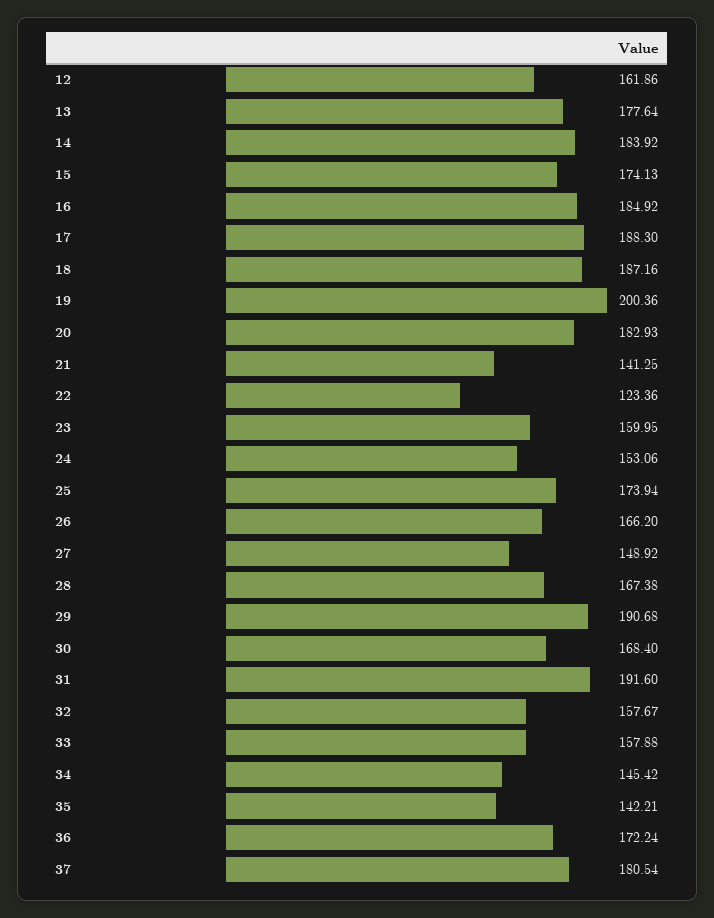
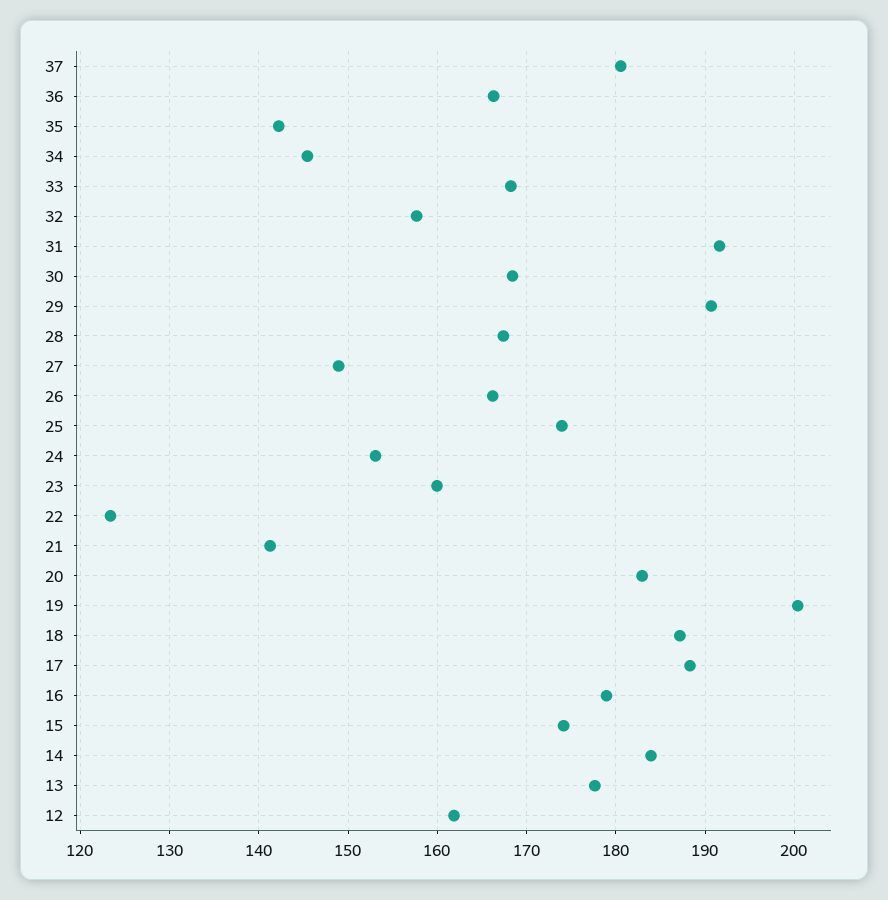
16: 184.92 -> 179
33: 157.88 -> 168
36: 172.24 -> 166

